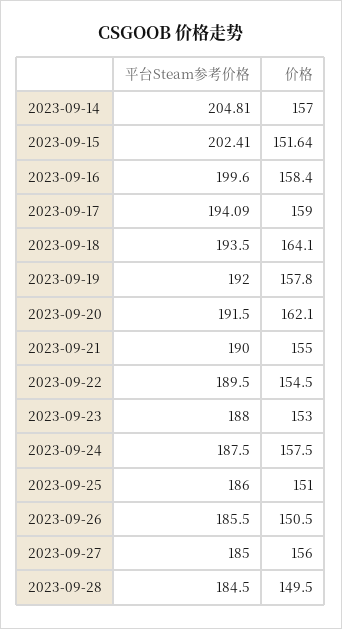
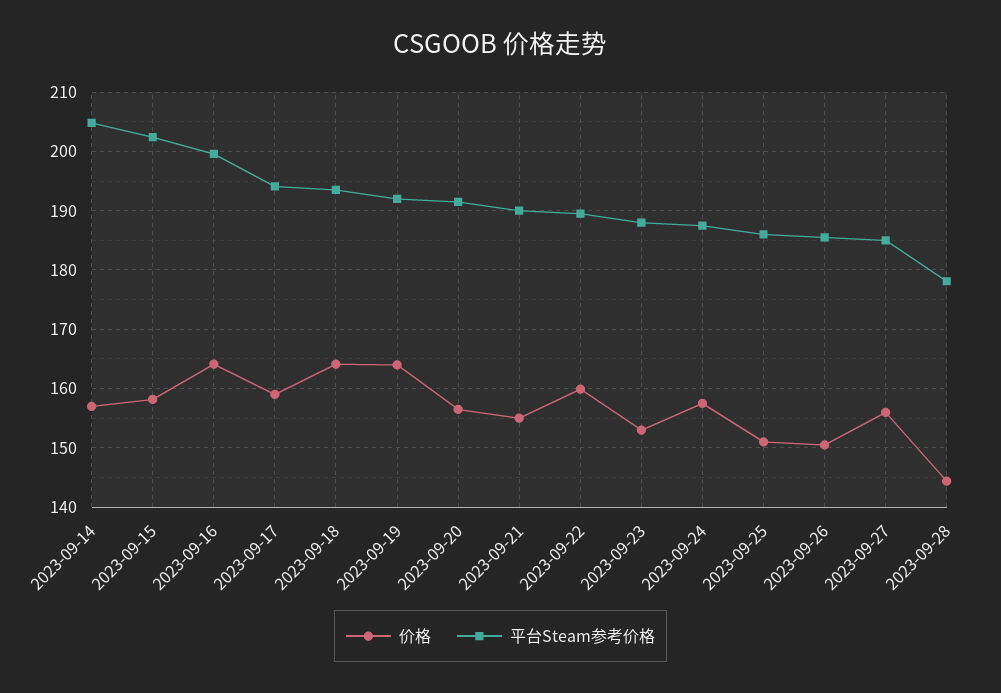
价格, 2023-09-15: 151.64 -> 158
价格, 2023-09-16: 158.4 -> 164
价格, 2023-09-19: 157.8 -> 164
价格, 2023-09-20: 162.1 -> 156
价格, 2023-09-22: 154.5 -> 160
平台Steam参考价格, 2023-09-28: 184.5 -> 178
价格, 2023-09-28: 149.5 -> 144

